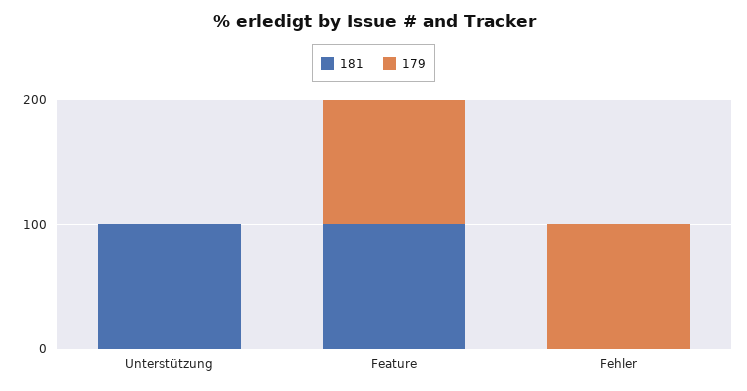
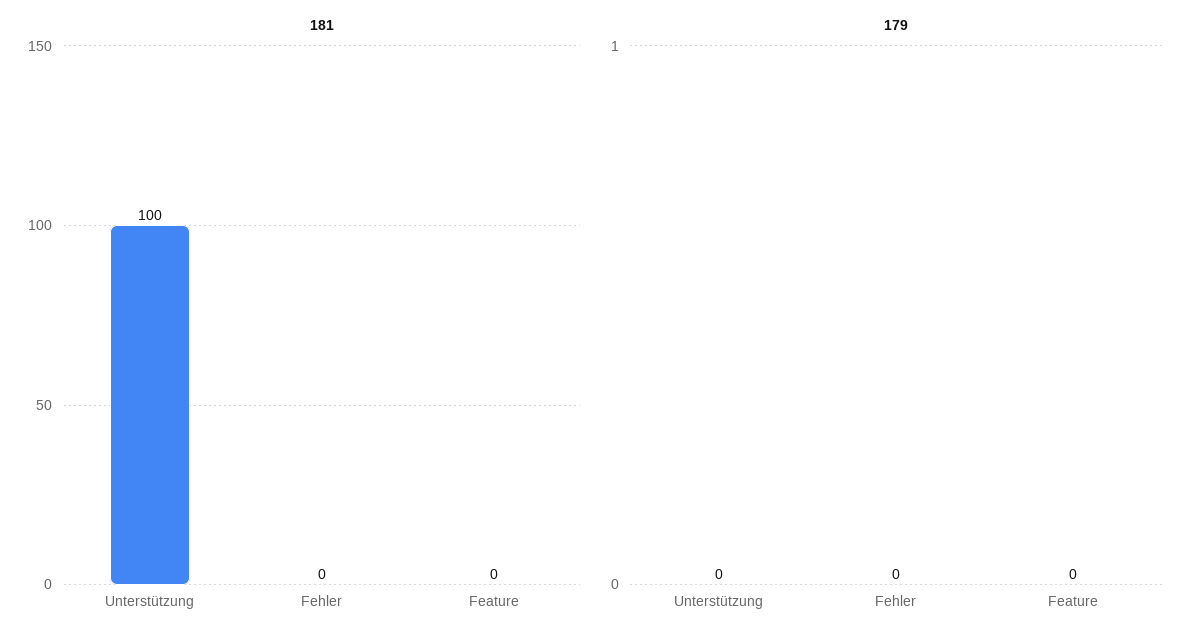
181, Feature: 100 -> 0
179, Feature: 100 -> 0
179, Fehler: 100 -> 0

